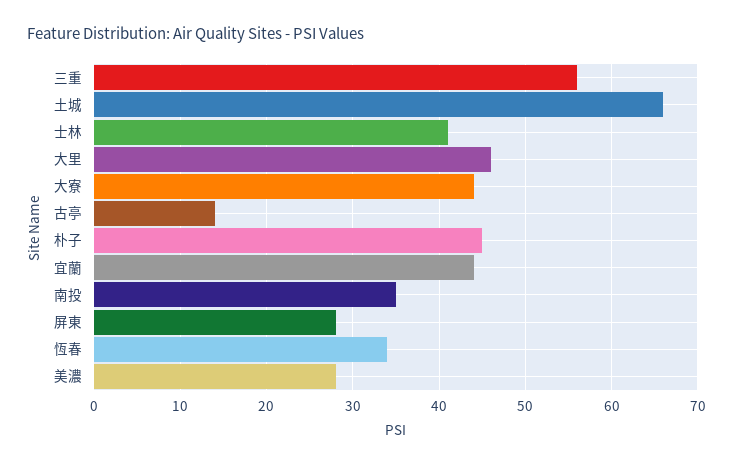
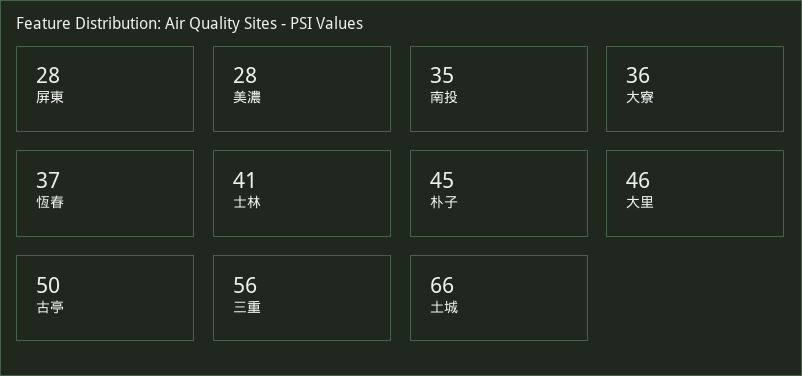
大寮: 44 -> 36
古亭: 14 -> 50
宜蘭: 44 -> none
恆春: 34 -> 37

